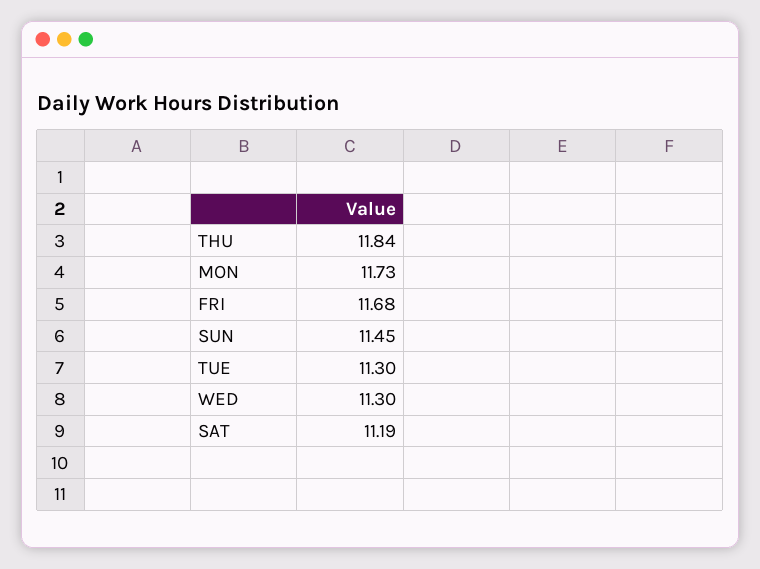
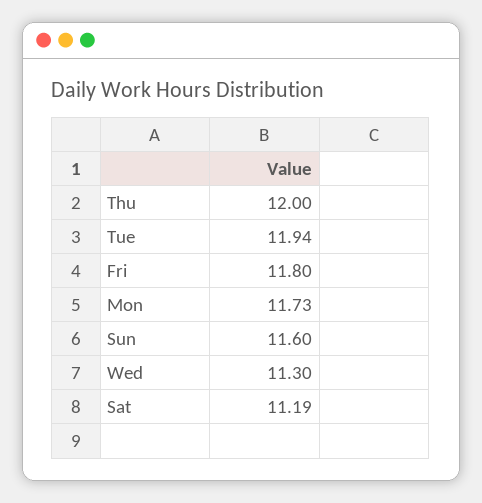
THU: 11.84 -> 12
FRI: 11.68 -> 11.8
SUN: 11.45 -> 11.6
TUE: 11.3 -> 11.94

